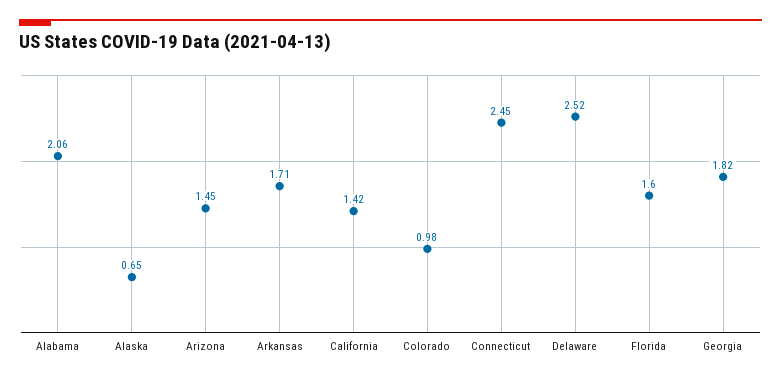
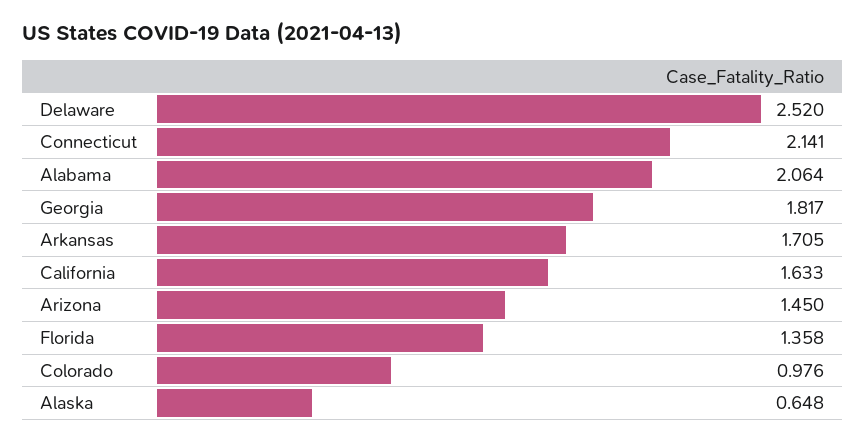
California: 1.42 -> 1.633
Connecticut: 2.45 -> 2.141
Florida: 1.6 -> 1.358

